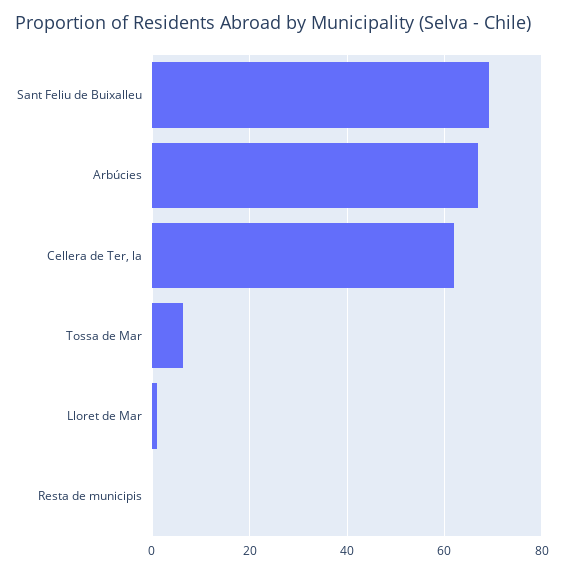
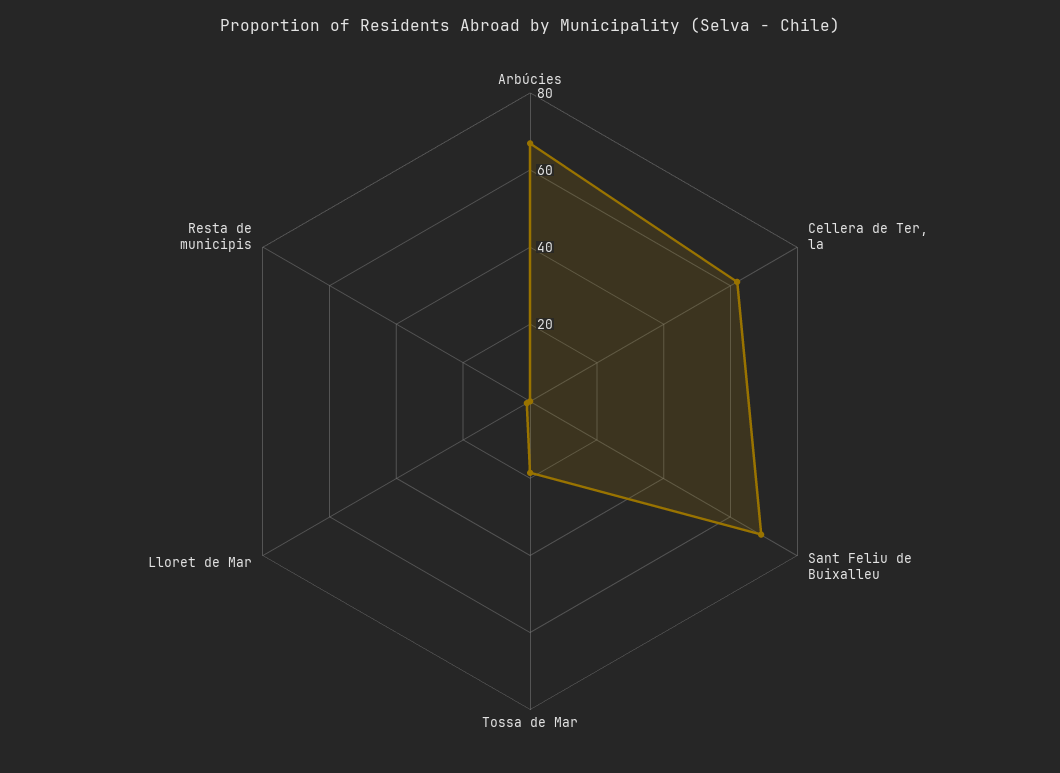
Tossa de Mar: 6 -> 20

